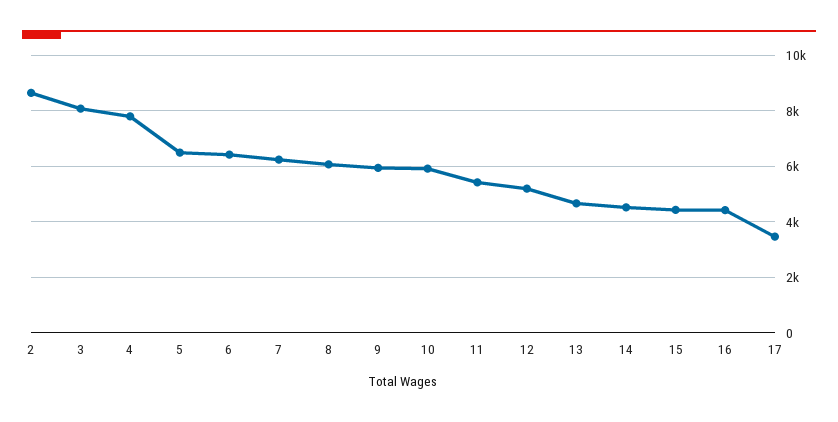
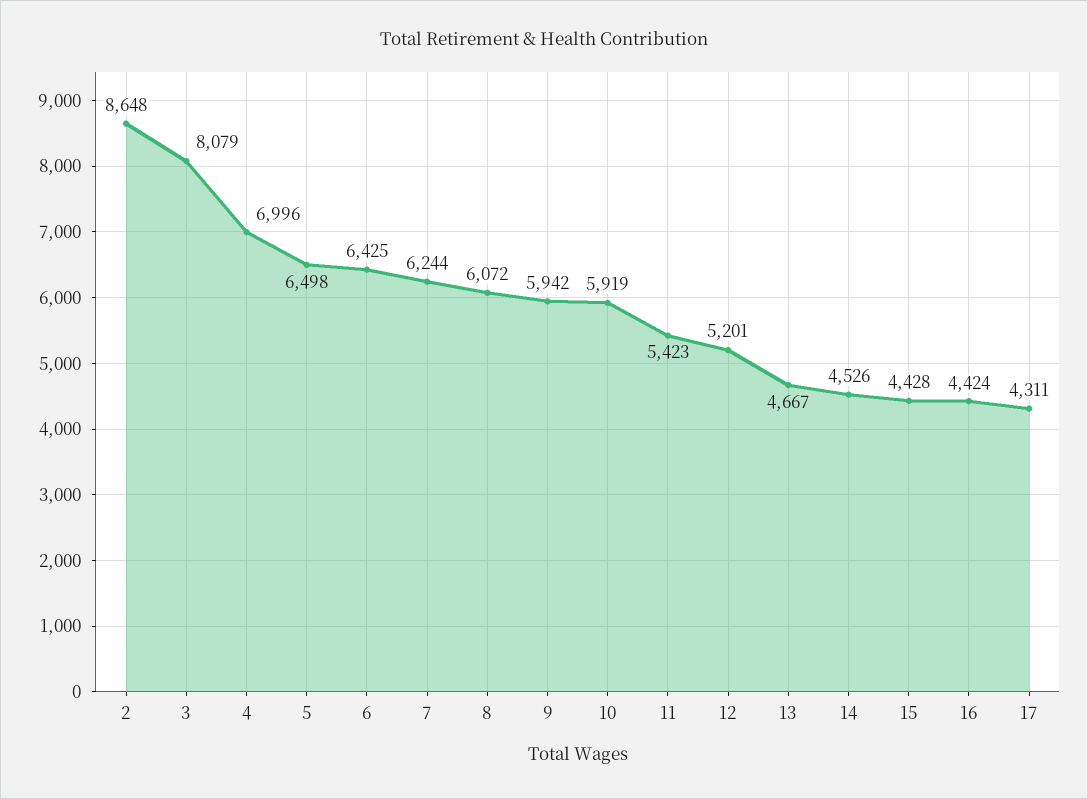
4: 7750 -> 6996
17: 3500 -> 4311

